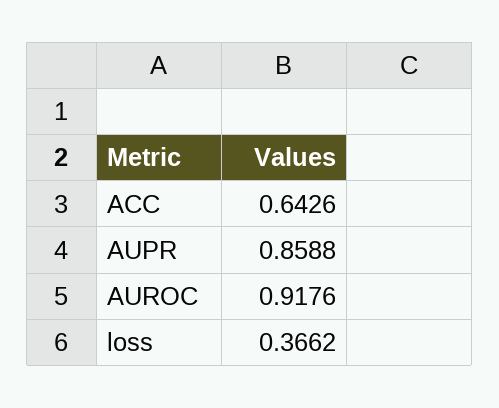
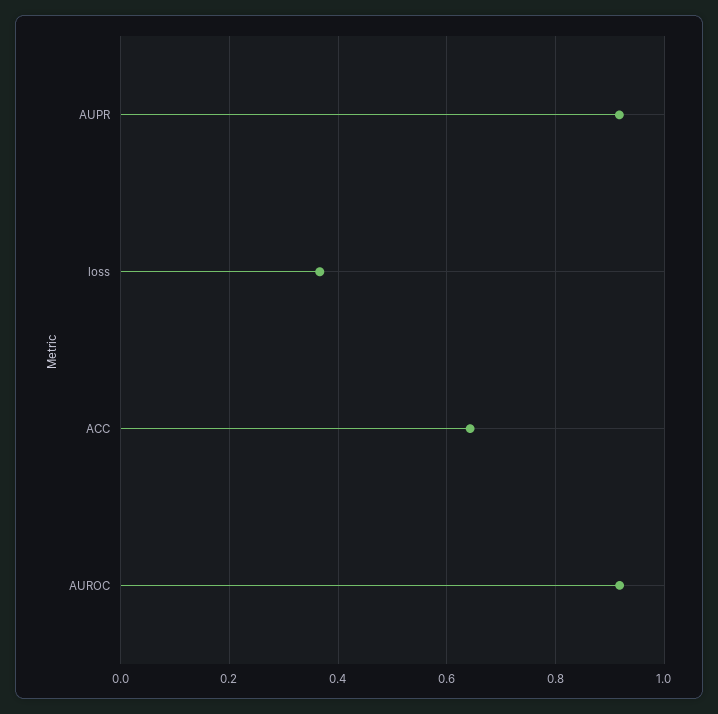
AUPR: 0.8588 -> 0.92

